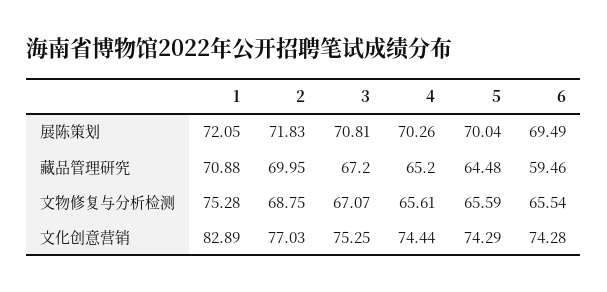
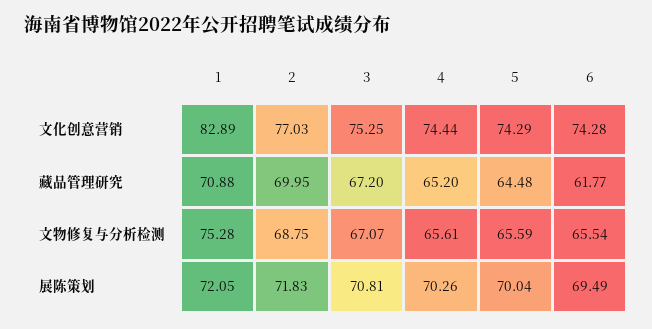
6, 藏品管理研究: 59.46 -> 61.77

